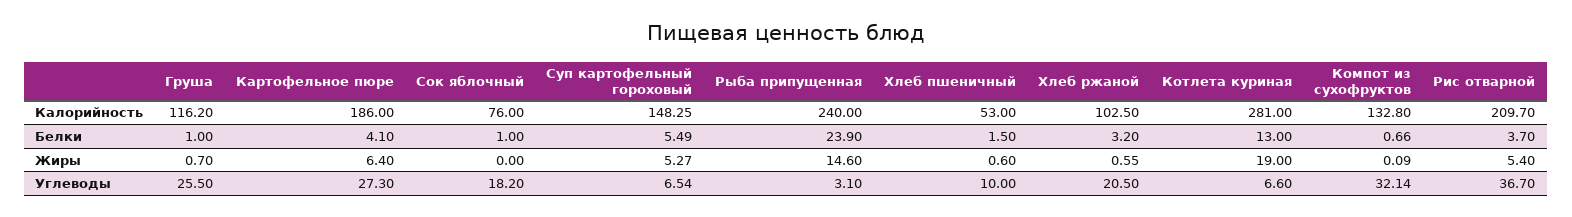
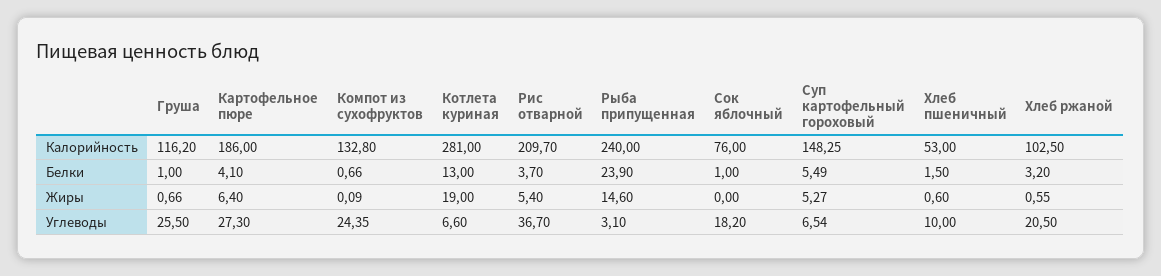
Груша, Жиры: 0.7 -> 0.66
Компот из сухофруктов, Углеводы: 32.14 -> 24.35

